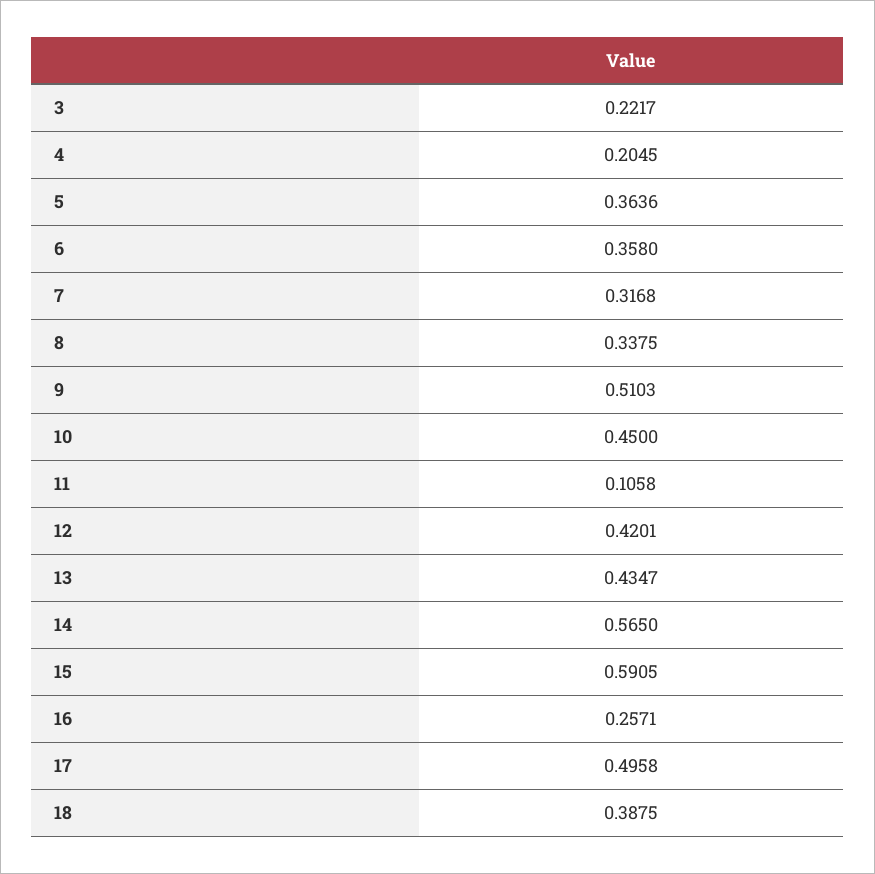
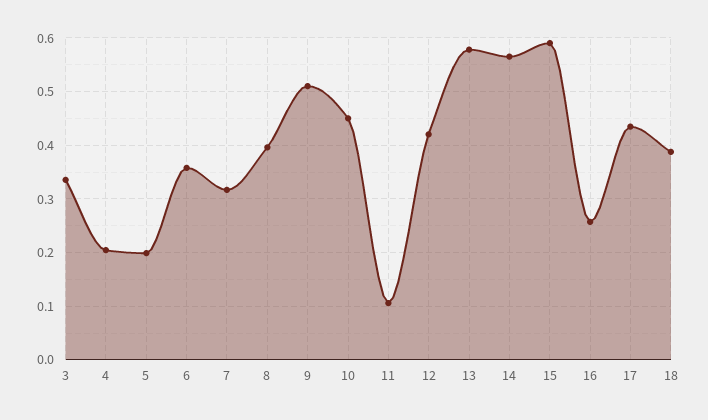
3: 0.2217 -> 0.34
5: 0.3636 -> 0.2
8: 0.3375 -> 0.4
13: 0.4347 -> 0.58
17: 0.4958 -> 0.44

